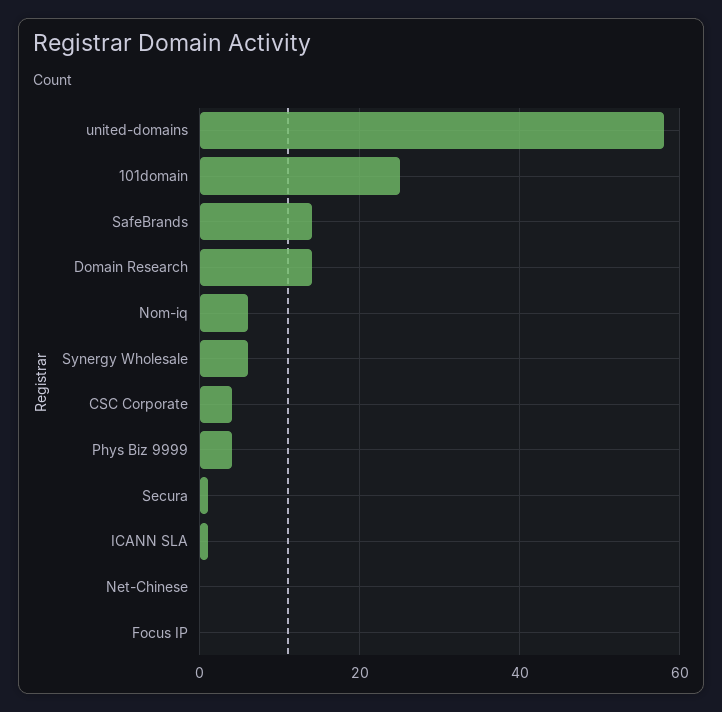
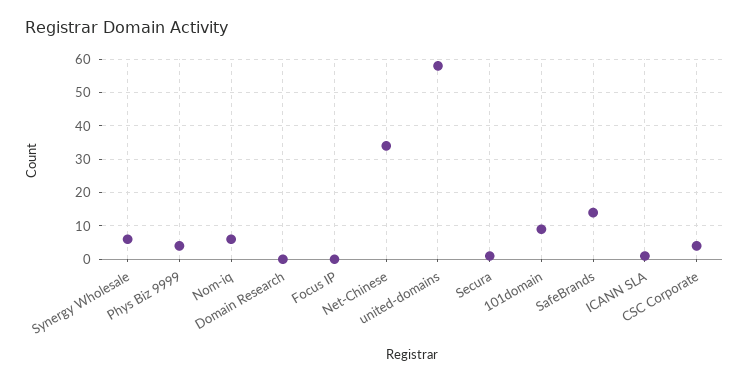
101domain: 25 -> 10
Domain Research: 15 -> 0
Net-Chinese: 0 -> 35

